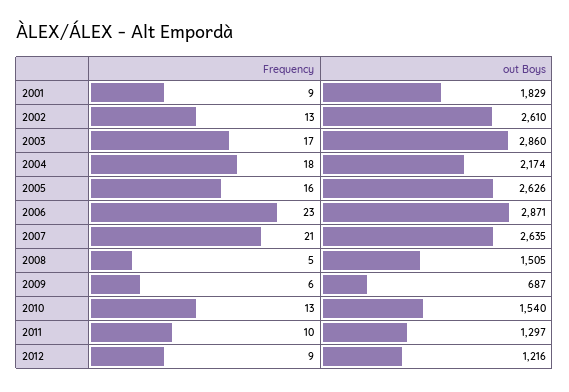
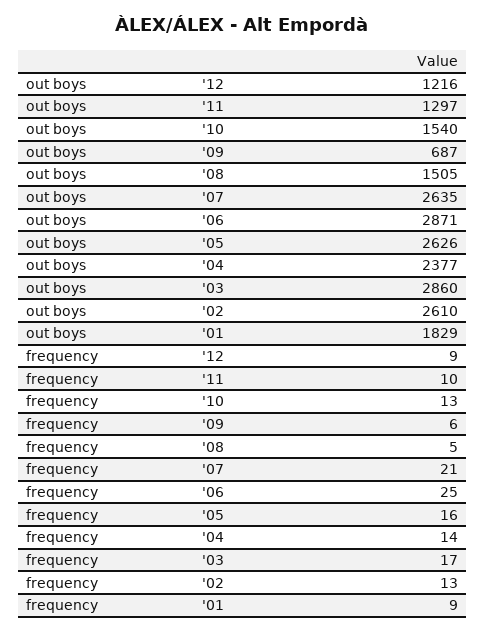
Frequency, 2004: 18 -> 14
out Boys, 2004: 2174 -> 2377
Frequency, 2006: 23 -> 25

